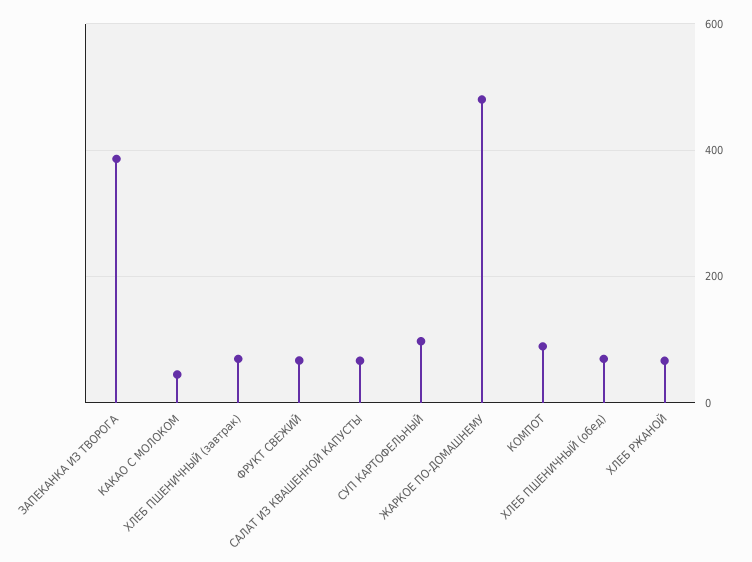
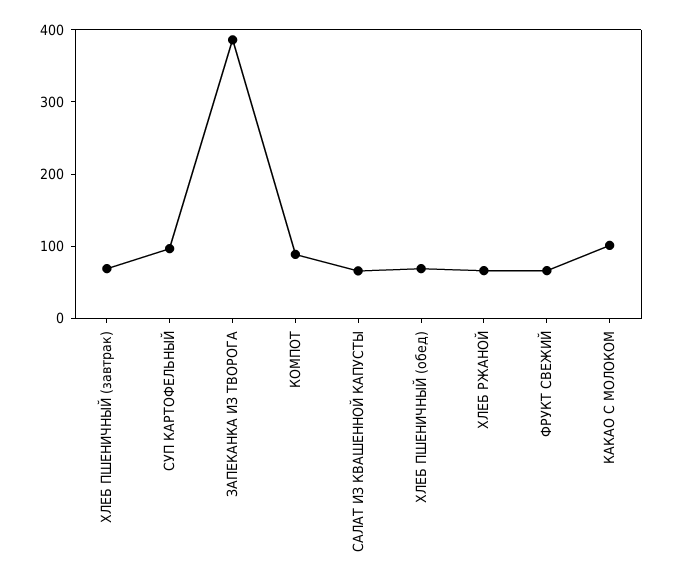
КАКАО С МОЛОКОМ: 40 -> 100
ЖАРКОЕ ПО-ДОМАШНЕМУ: 480 -> none

